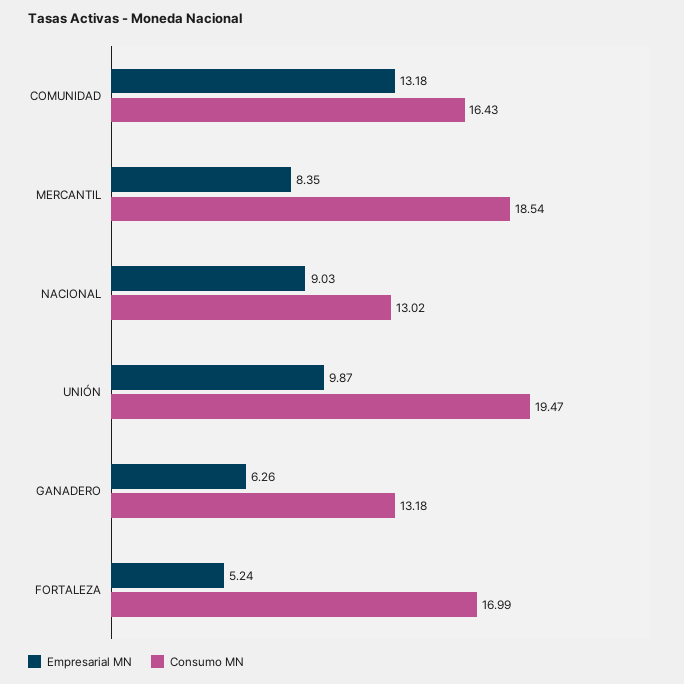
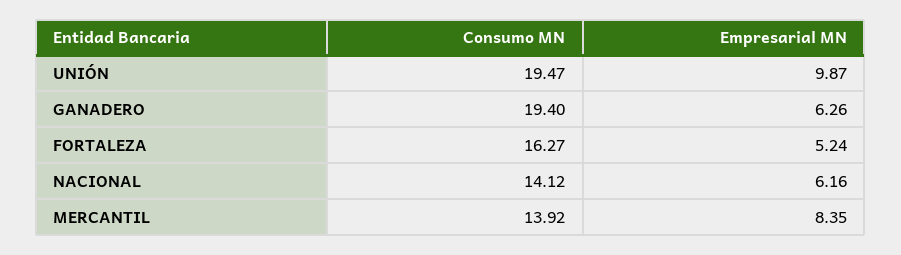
Empresarial MN, COMUNIDAD: 13.18 -> none
Consumo MN, COMUNIDAD: 16.43 -> none
Consumo MN, MERCANTIL: 18.54 -> 13.92
Empresarial MN, NACIONAL: 9.03 -> 6.16
Consumo MN, NACIONAL: 13.02 -> 14.12
Consumo MN, GANADERO: 13.18 -> 19.4
Consumo MN, FORTALEZA: 16.99 -> 16.27

